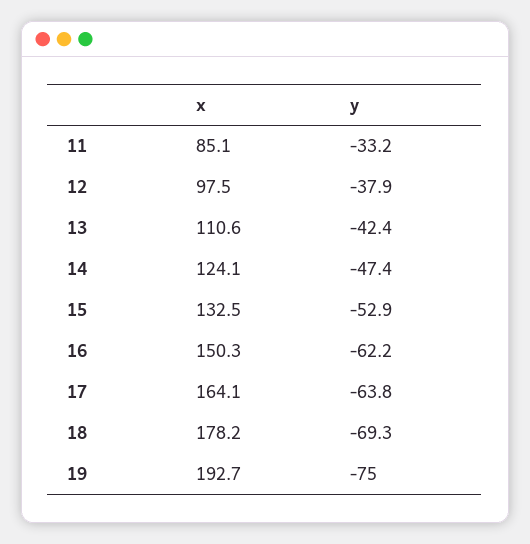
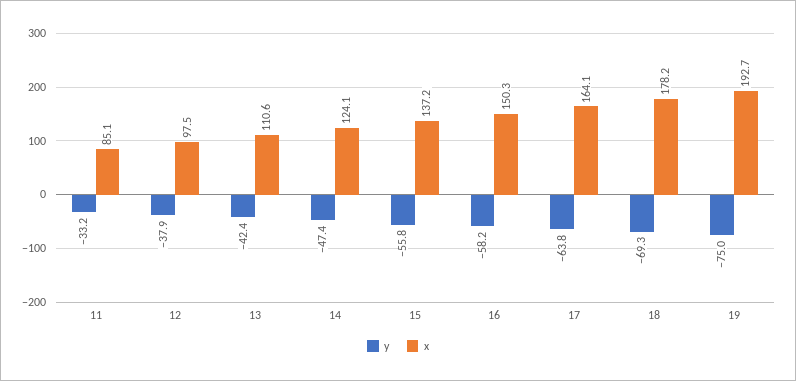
x, 15: 132.5 -> 137.2
y, 15: -52.9 -> -55.8
y, 16: -62.2 -> -58.2

